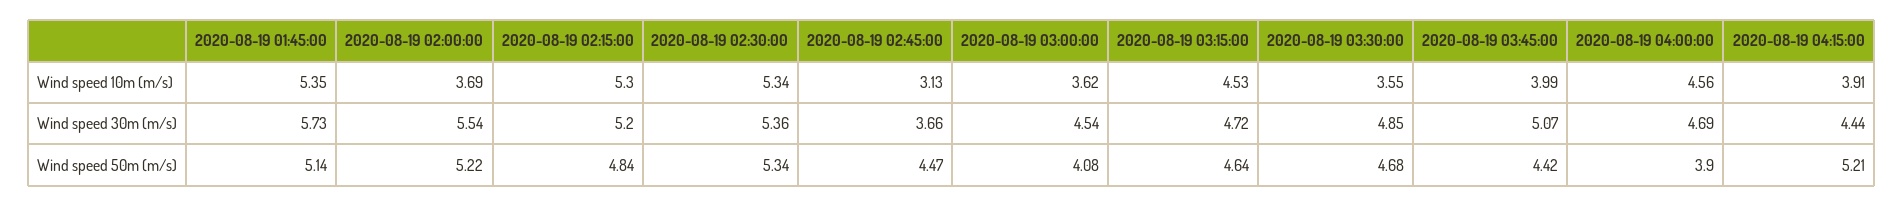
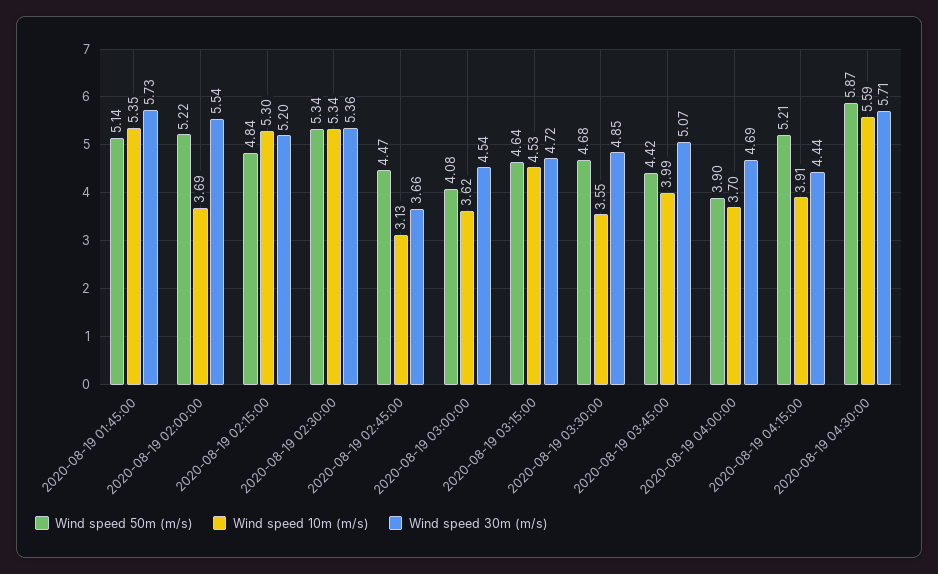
Wind speed 10m (m/s), 2020-08-19 04:00:00: 4.56 -> 3.7
Wind speed 50m (m/s), 2020-08-19 04:30:00: none -> 5.87
Wind speed 10m (m/s), 2020-08-19 04:30:00: none -> 5.59
Wind speed 30m (m/s), 2020-08-19 04:30:00: none -> 5.71

